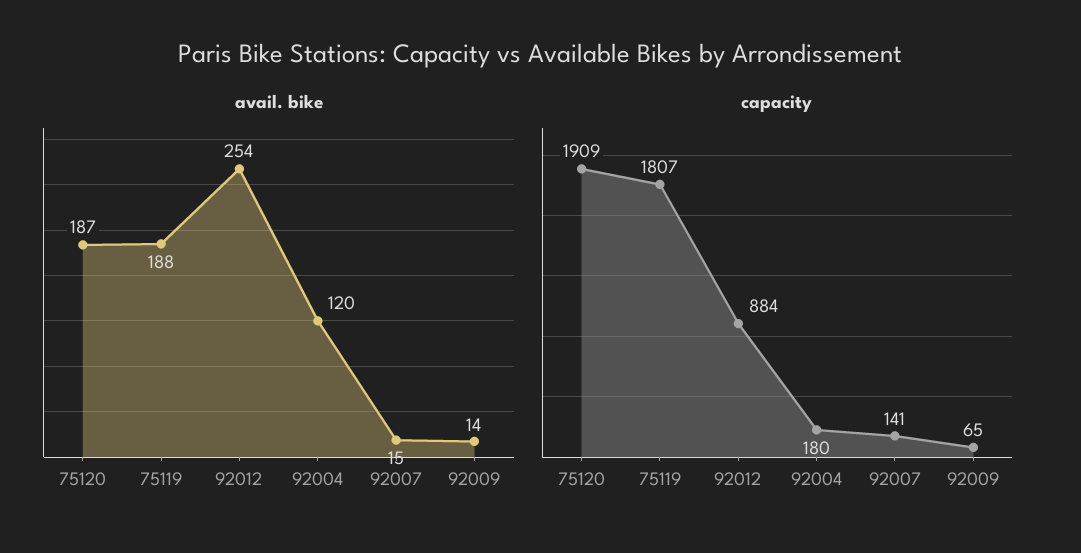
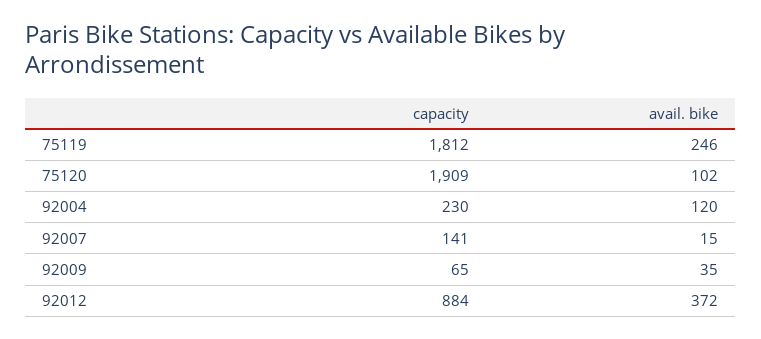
avail. bike, 75120: 187 -> 102
avail. bike, 75119: 188 -> 246
avail. bike, 92012: 254 -> 372
avail. bike, 92009: 14 -> 35
capacity, 75119: 1807 -> 1812
capacity, 92004: 180 -> 230

